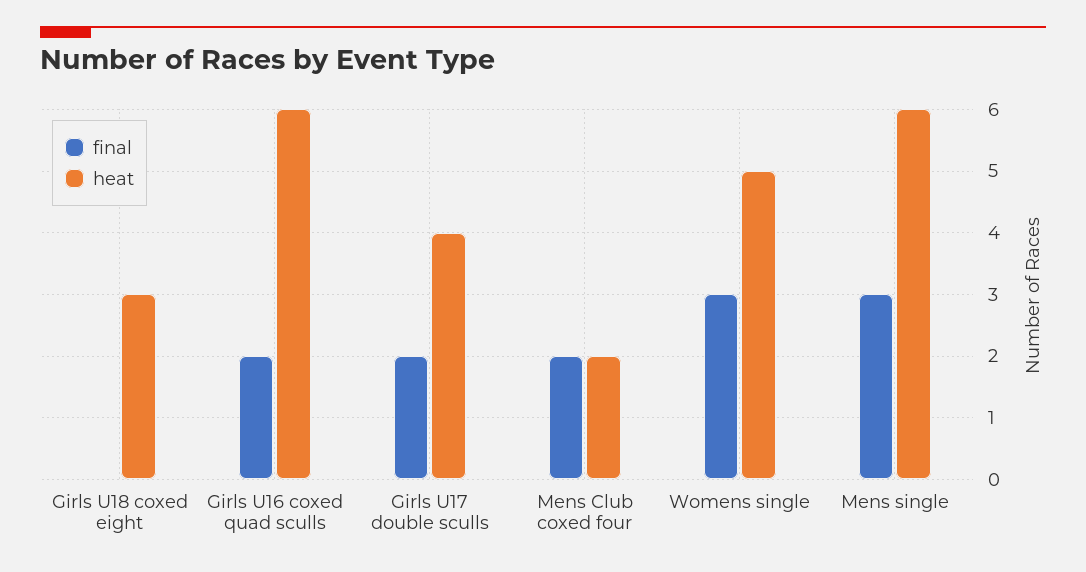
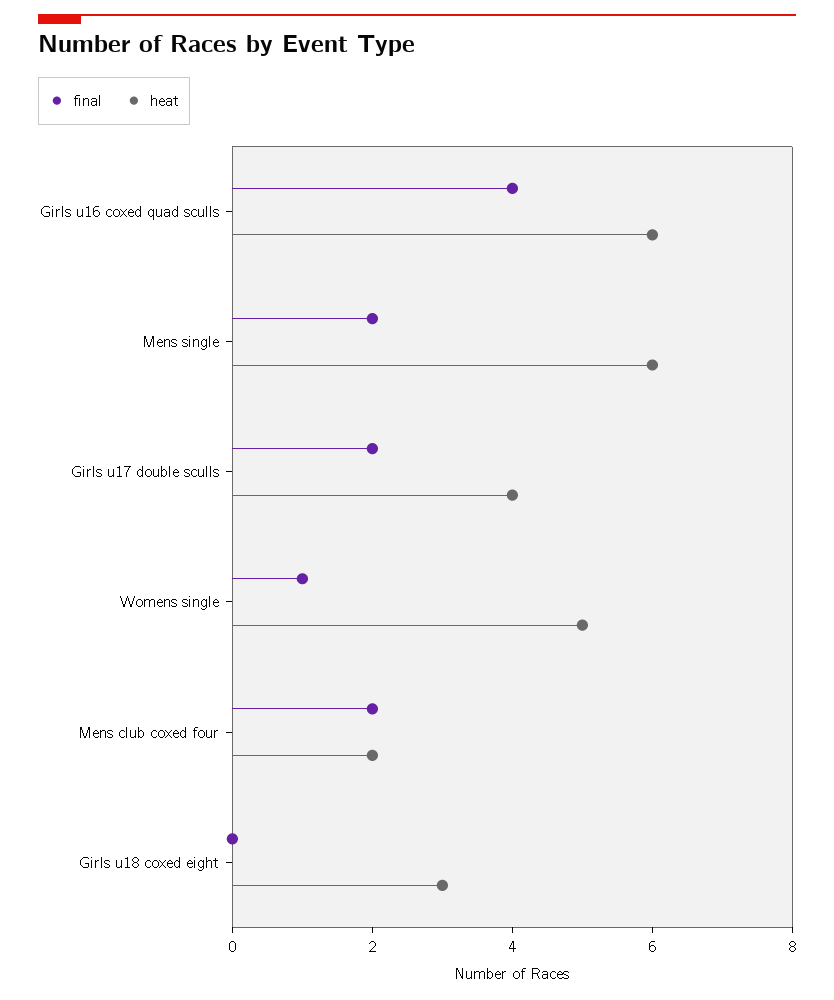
final, Girls U16 coxed quad sculls: 2 -> 4
final, Womens single: 3 -> 1
final, Mens single: 3 -> 2

